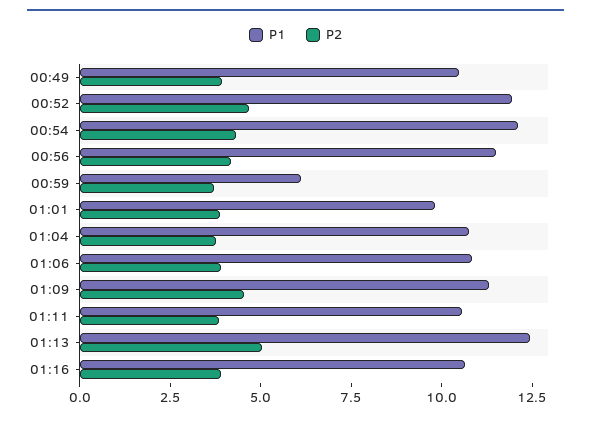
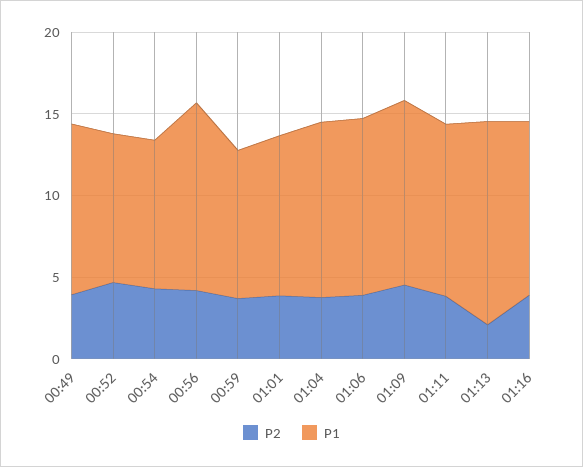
P1, 00:52: 12 -> 9
P1, 00:54: 12 -> 9
P1, 00:59: 6 -> 9
P2, 01:13: 5 -> 2

